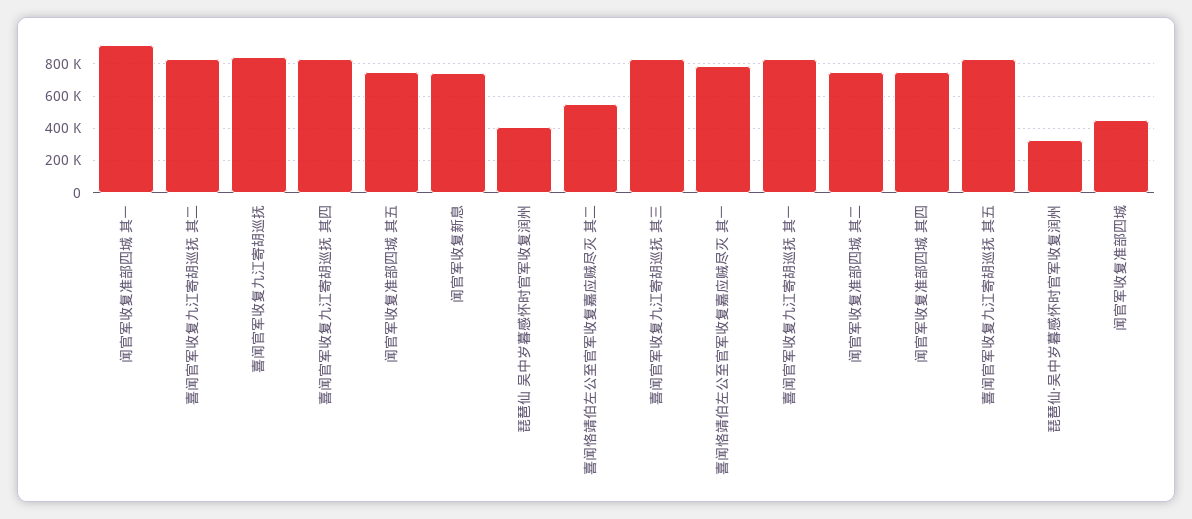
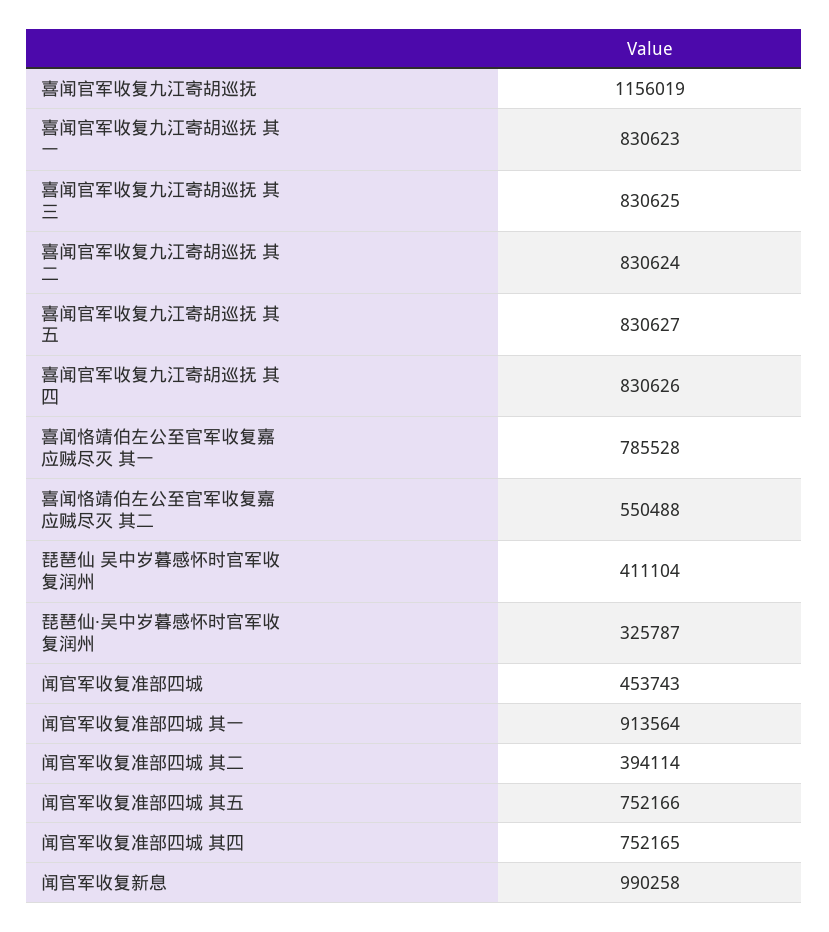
喜闻官军收复九江寄胡巡抚: 850000 -> 1156019
闻官军收复新息: 750000 -> 990258
闻官军收复准部四城 其二: 750000 -> 394114

